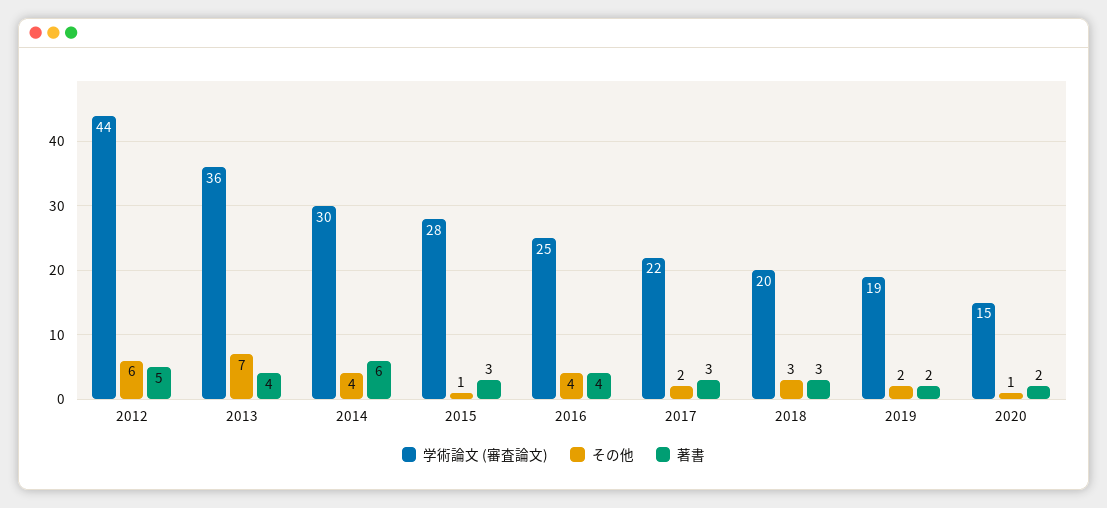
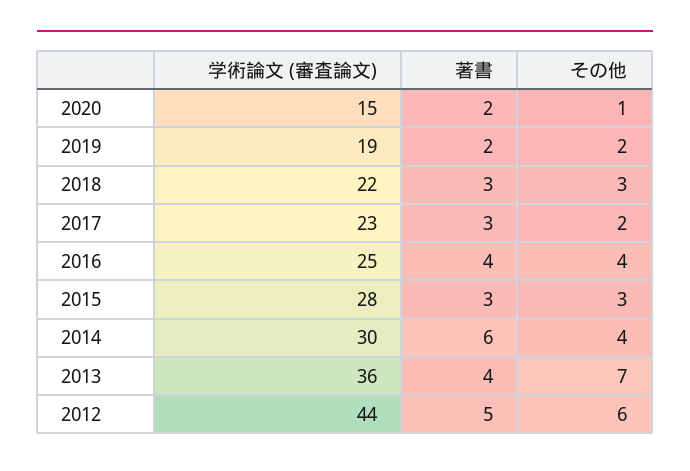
その他, 2015: 1 -> 3
学術論文 (審査論文), 2017: 22 -> 23
学術論文 (審査論文), 2018: 20 -> 22

